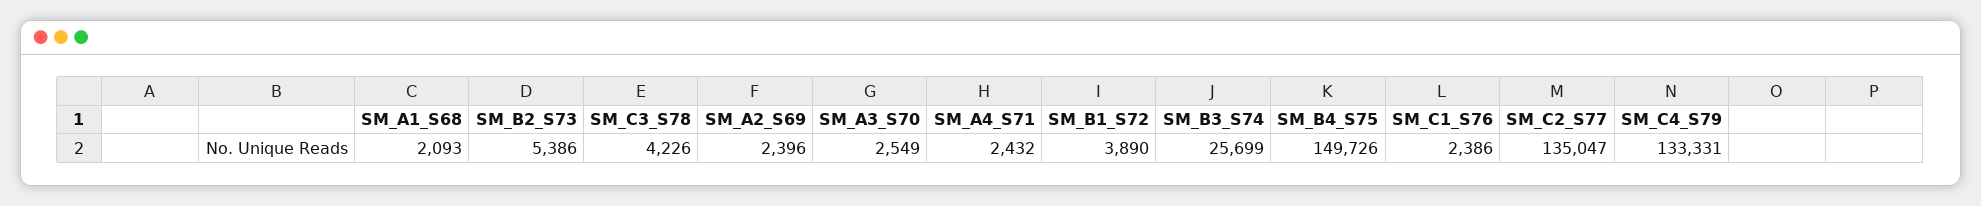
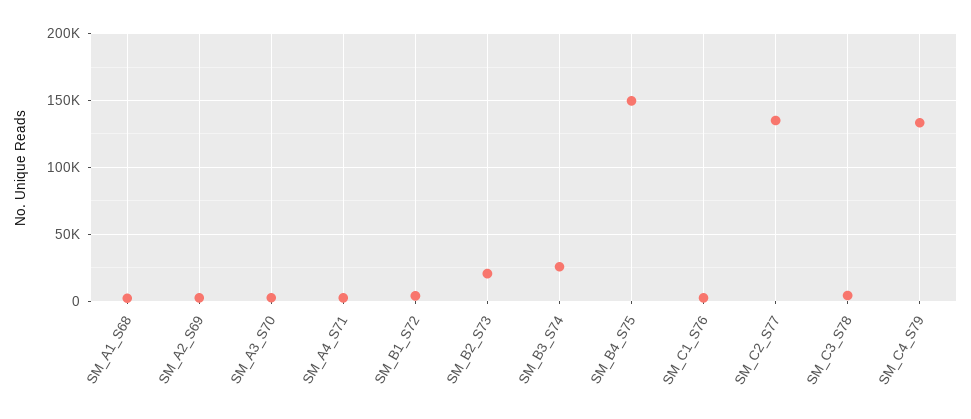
SM_B2_S73: 5386 -> 20000

